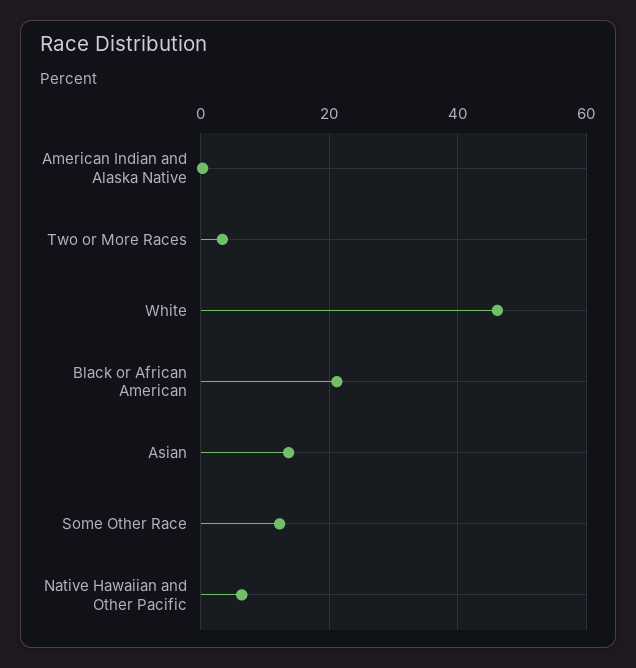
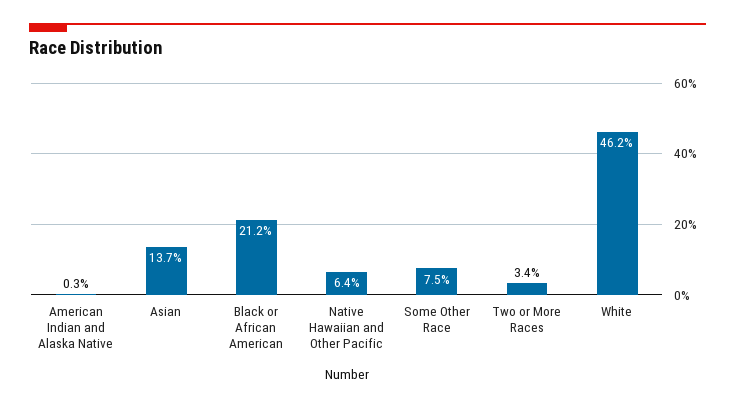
Some Other Race: 12 -> 7.5

